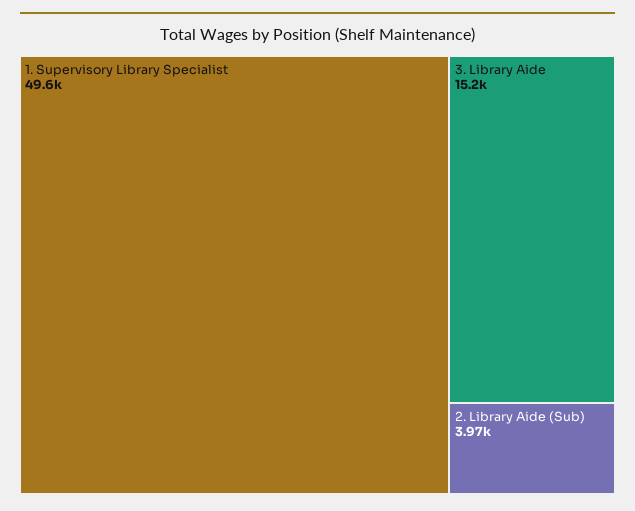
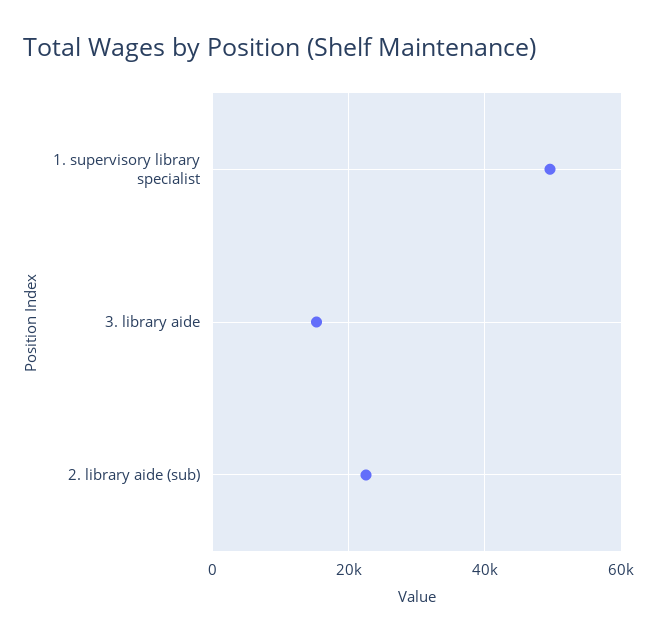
2. Library Aide (Sub): 3970 -> 22000

